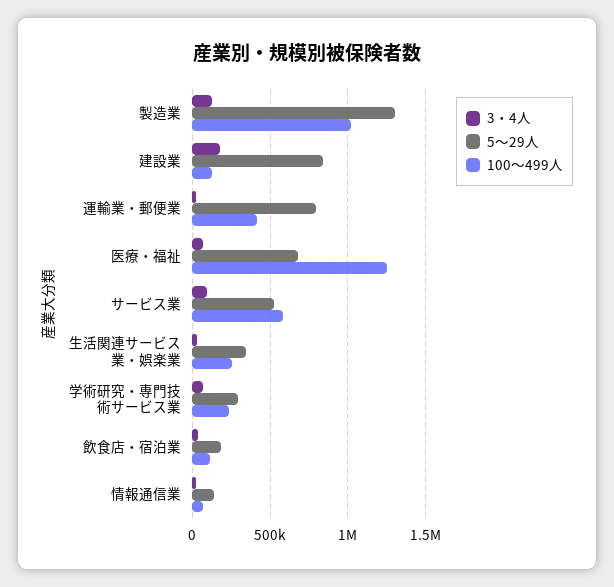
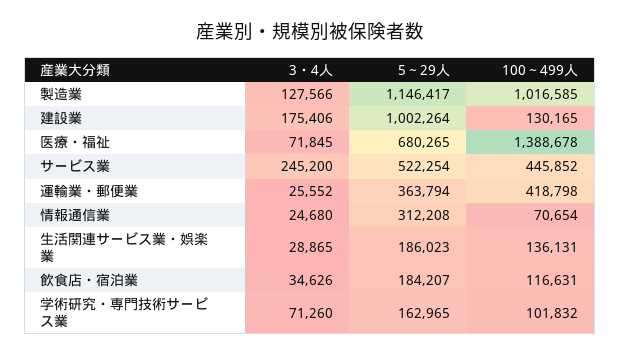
5～29人, 製造業: 1300000 -> 1146417
5～29人, 建設業: 850000 -> 1002264
5～29人, 運輸業・郵便業: 800000 -> 363794
100～499人, 医療・福祉: 1250000 -> 1388678
3・4人, サービス業: 100000 -> 245200
100～499人, サービス業: 600000 -> 445852
5～29人, 生活関連サービス業・娯楽業: 350000 -> 186023
100～499人, 生活関連サービス業・娯楽業: 250000 -> 136131
5～29人, 学術研究・専門技術サービス業: 300000 -> 162965
100～499人, 学術研究・専門技術サービス業: 250000 -> 101832
5～29人, 情報通信業: 150000 -> 312208

